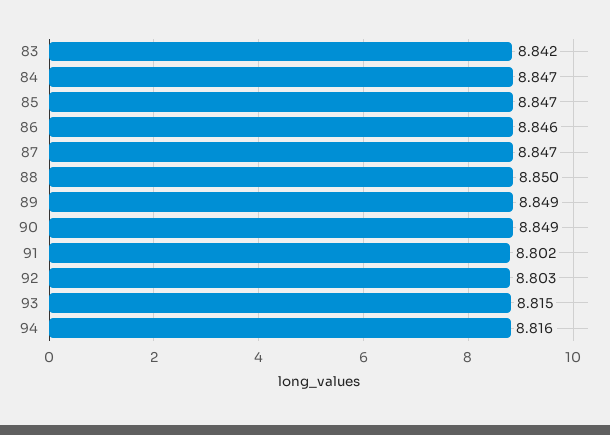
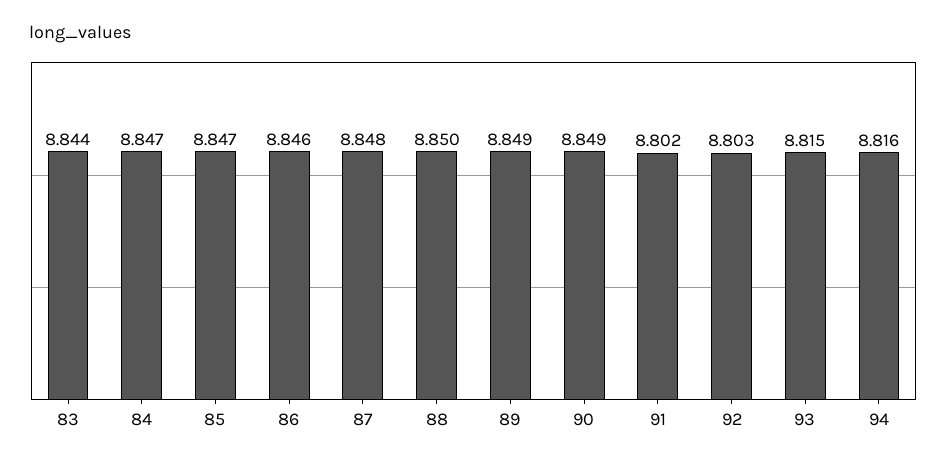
83: 8.842 -> 8.844
87: 8.847 -> 8.848

